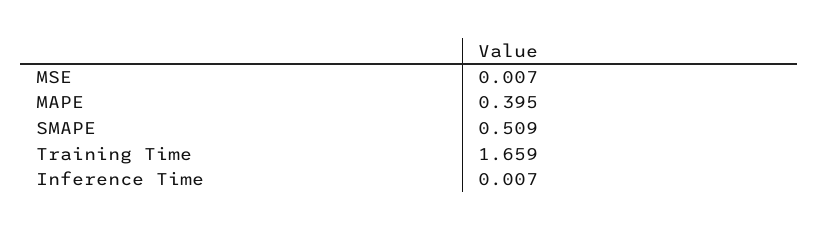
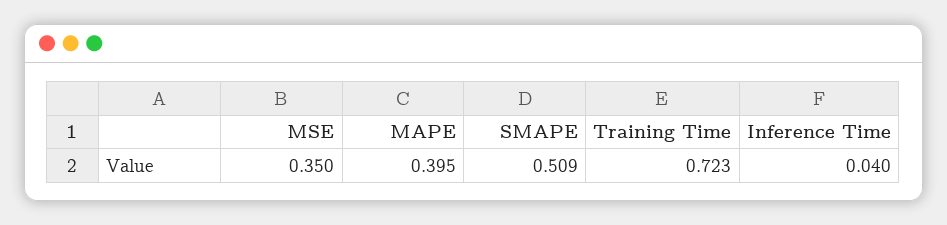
MSE: 0.007 -> 0.35
Training Time: 1.659 -> 0.723
Inference Time: 0.007 -> 0.04

